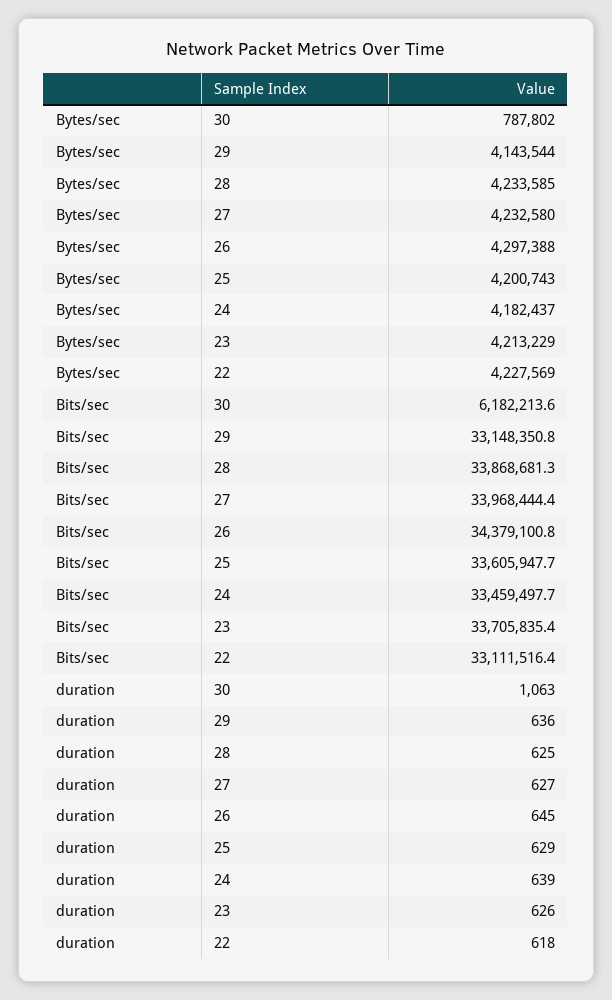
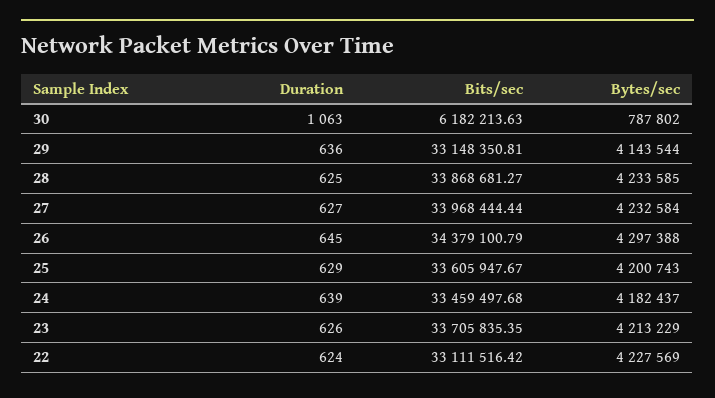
Bytes/sec, 27: 4232580 -> 4232584
duration, 22: 618 -> 624

